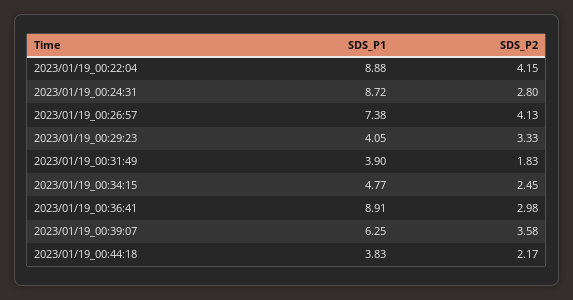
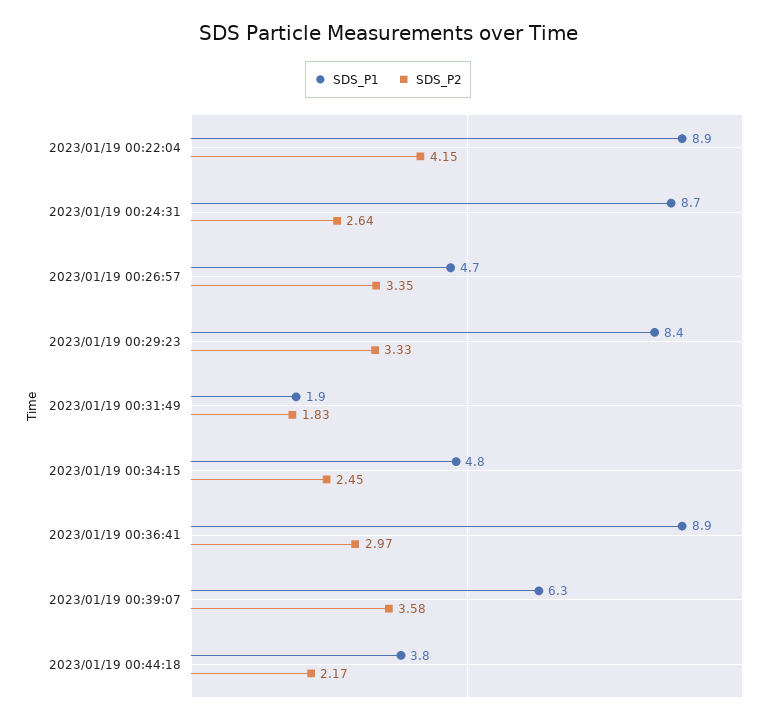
SDS_P2, 2023/01/19_00:24:31: 2.8 -> 2.64
SDS_P1, 2023/01/19_00:26:57: 7.38 -> 4.7
SDS_P2, 2023/01/19_00:26:57: 4.13 -> 3.35
SDS_P1, 2023/01/19_00:29:23: 4.05 -> 8.4
SDS_P1, 2023/01/19_00:31:49: 3.9 -> 1.9
SDS_P2, 2023/01/19_00:36:41: 2.98 -> 2.97

